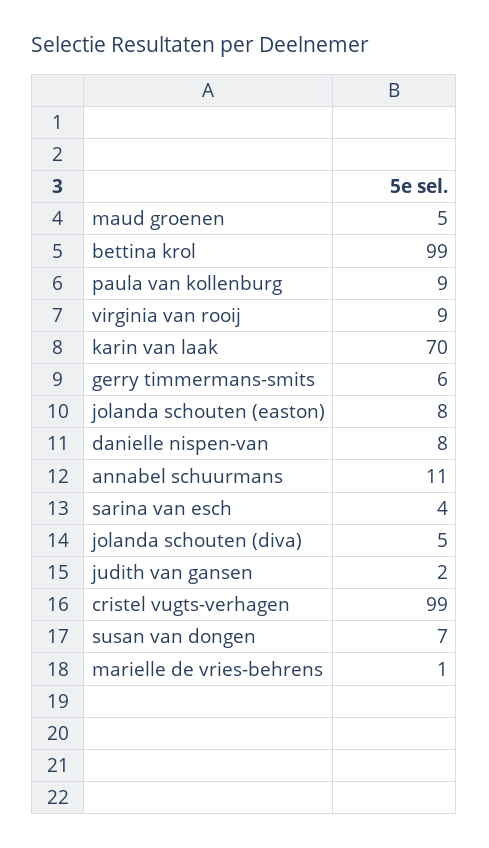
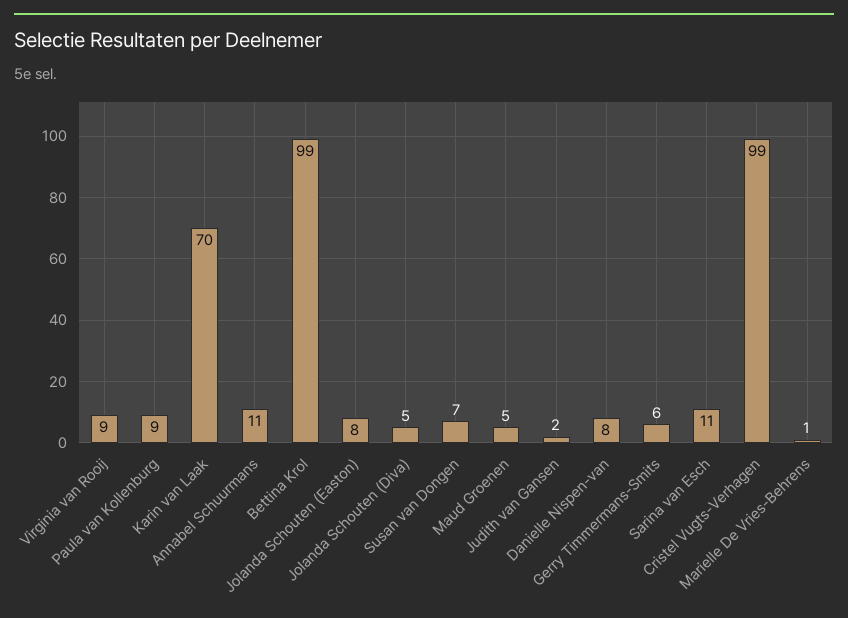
sarina van esch: 4 -> 11

